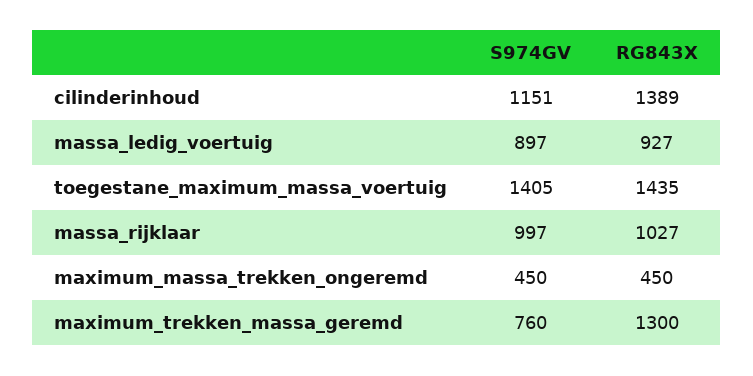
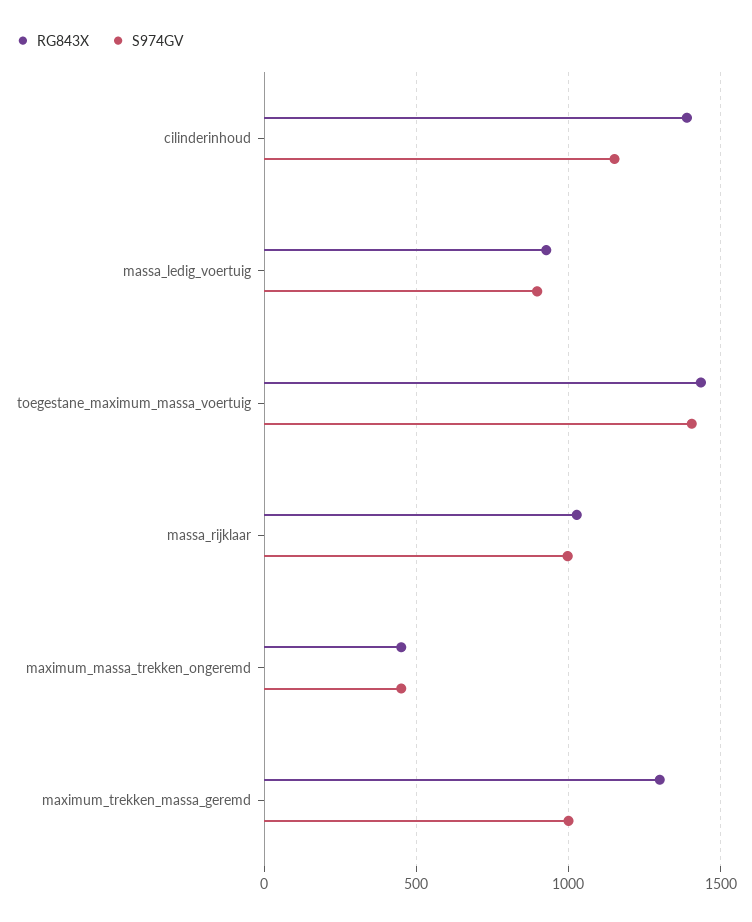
S974GV, maximum_trekken_massa_geremd: 760 -> 1000

